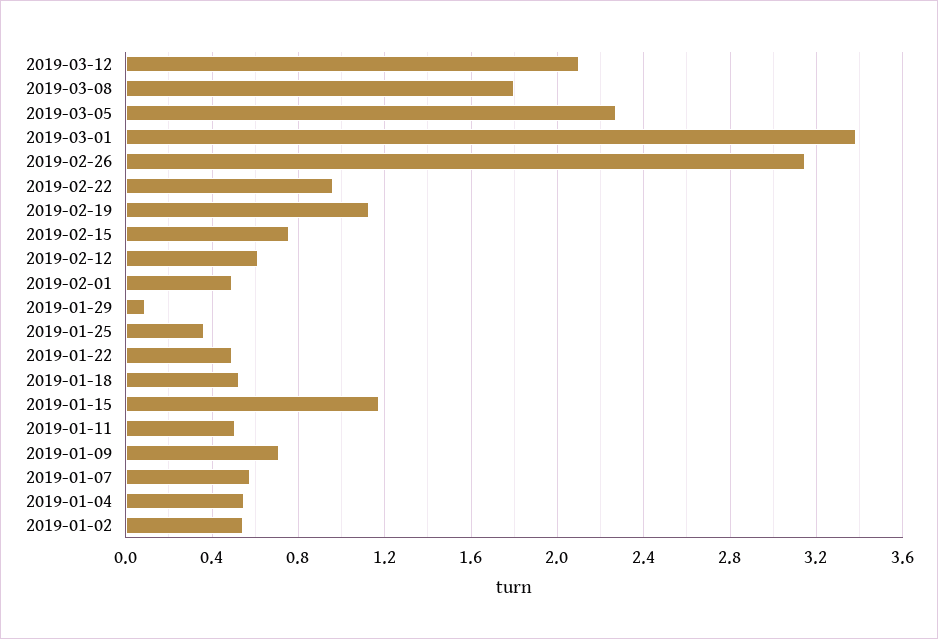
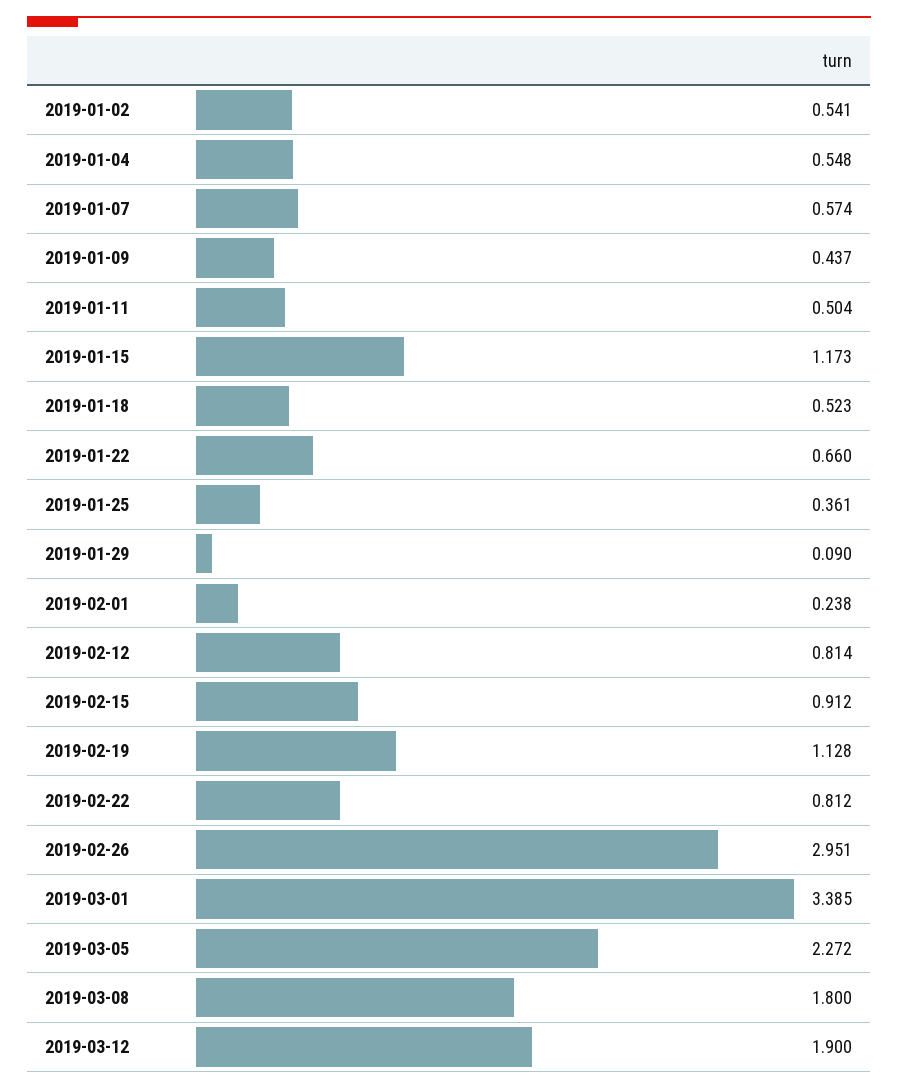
2019-03-12: 2.1 -> 1.9
2019-02-26: 3.15 -> 2.951
2019-02-22: 0.95 -> 0.812
2019-02-15: 0.75 -> 0.912
2019-02-12: 0.6 -> 0.814
2019-02-01: 0.5 -> 0.238
2019-01-22: 0.5 -> 0.66
2019-01-09: 0.7 -> 0.437

